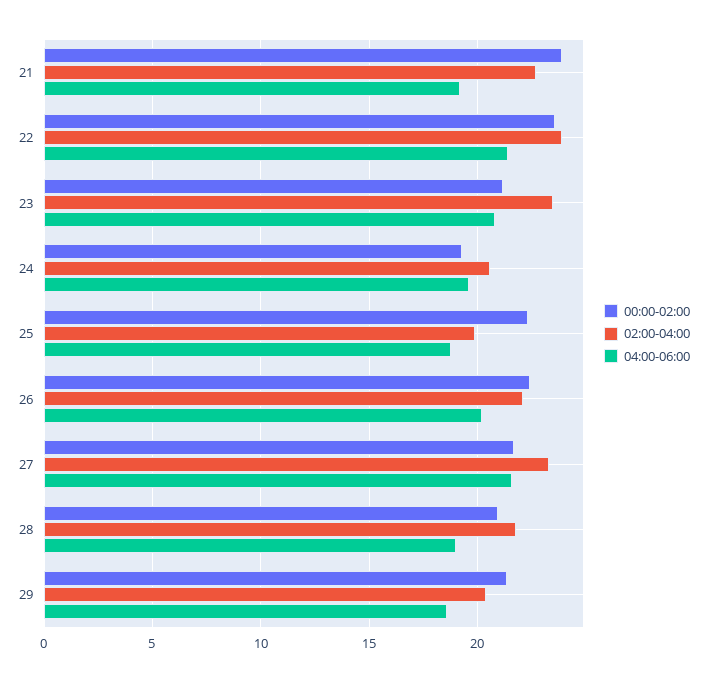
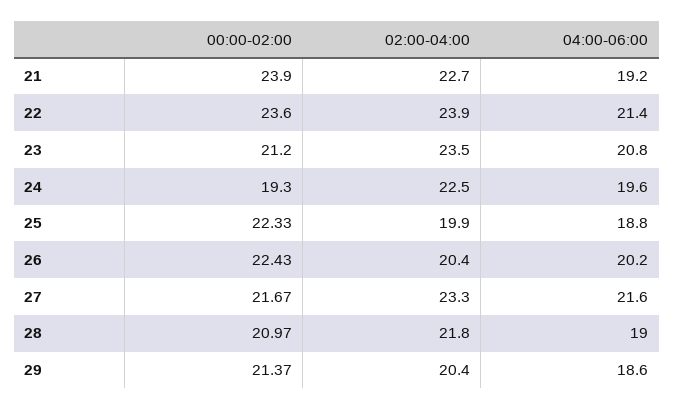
02:00-04:00, 24: 20.5 -> 22.5
02:00-04:00, 26: 22 -> 20.4

